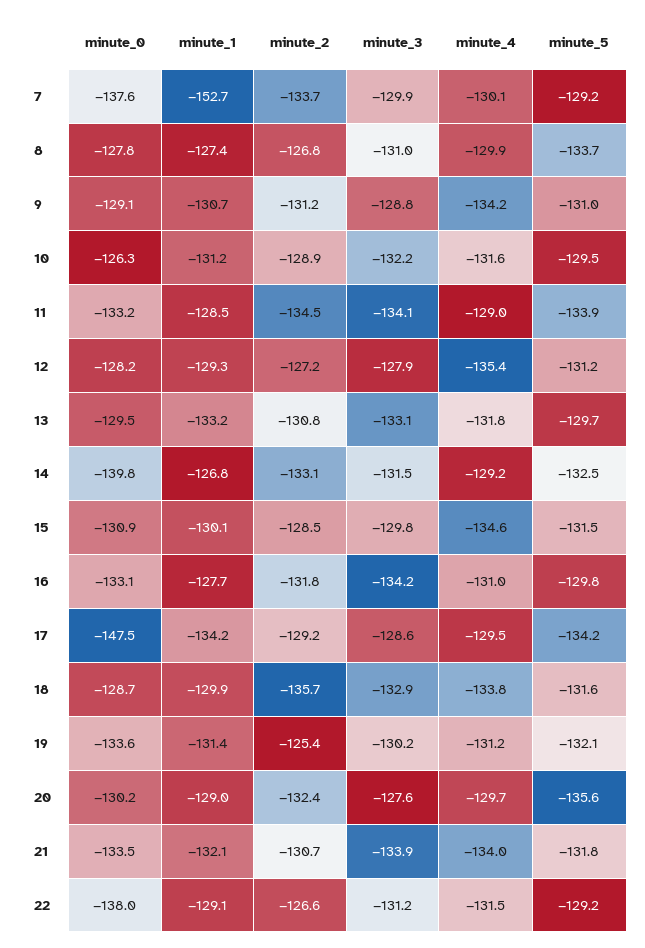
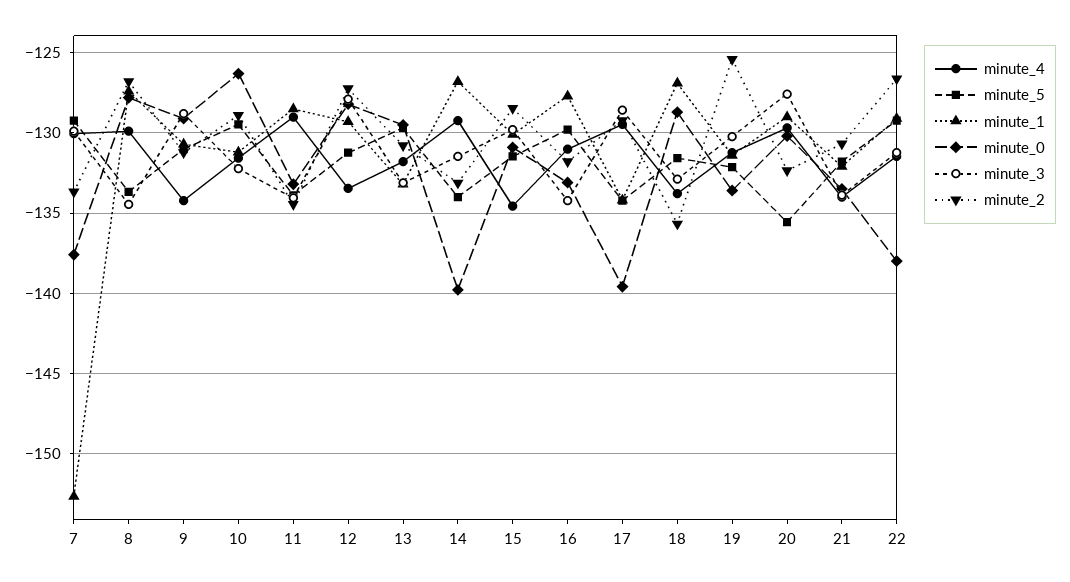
minute_3, 8: -131 -> -134.5
minute_4, 12: -135.4 -> -133.5
minute_5, 14: -132.5 -> -134
minute_0, 17: -147.5 -> -139.5
minute_1, 18: -129.9 -> -127

